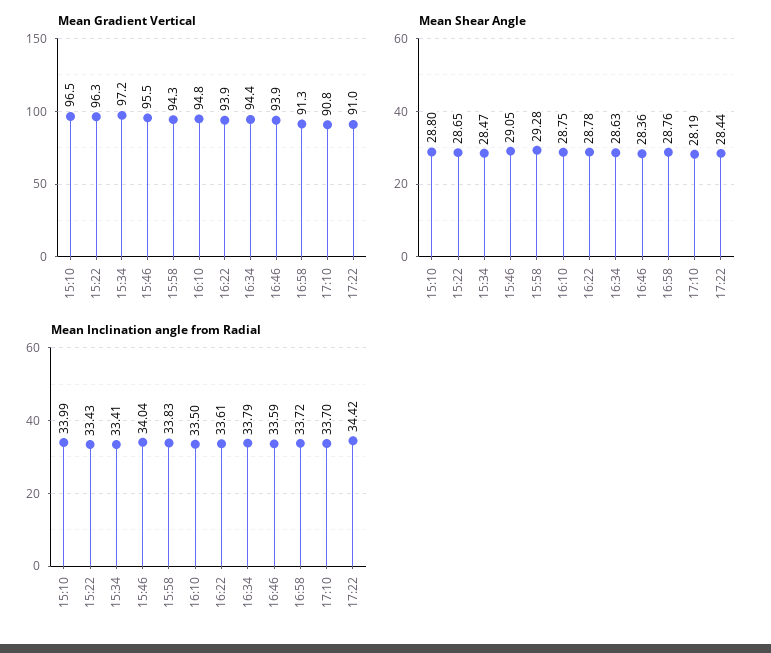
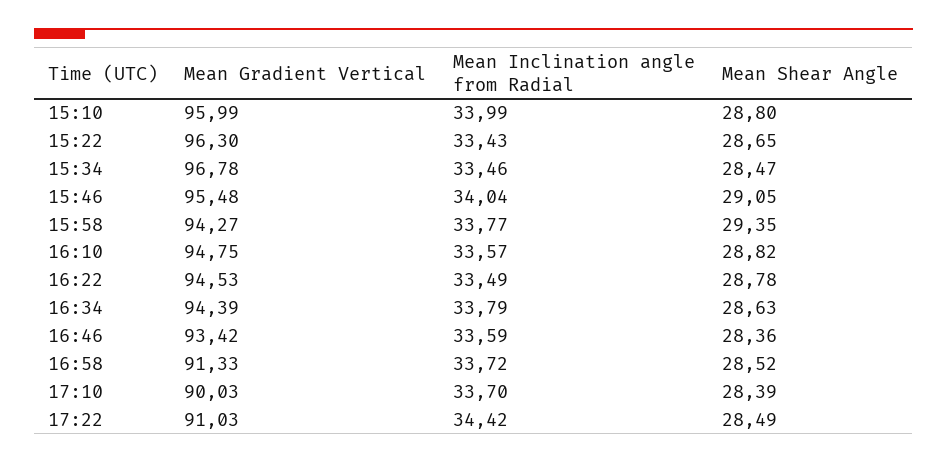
Mean Gradient Vertical, 15:10: 96.5 -> 95.99
Mean Gradient Vertical, 15:34: 97.2 -> 96.78
Mean Gradient Vertical, 16:22: 93.9 -> 94.53
Mean Gradient Vertical, 16:46: 93.9 -> 93.42
Mean Gradient Vertical, 17:10: 90.8 -> 90.03
Mean Shear Angle, 15:58: 29.28 -> 29.35
Mean Shear Angle, 16:10: 28.75 -> 28.82
Mean Shear Angle, 16:58: 28.76 -> 28.52
Mean Shear Angle, 17:10: 28.19 -> 28.39
Mean Shear Angle, 17:22: 28.44 -> 28.49
Mean Inclination angle from Radial, 15:34: 33.41 -> 33.46
Mean Inclination angle from Radial, 15:58: 33.83 -> 33.77
Mean Inclination angle from Radial, 16:10: 33.5 -> 33.57
Mean Inclination angle from Radial, 16:22: 33.61 -> 33.49

